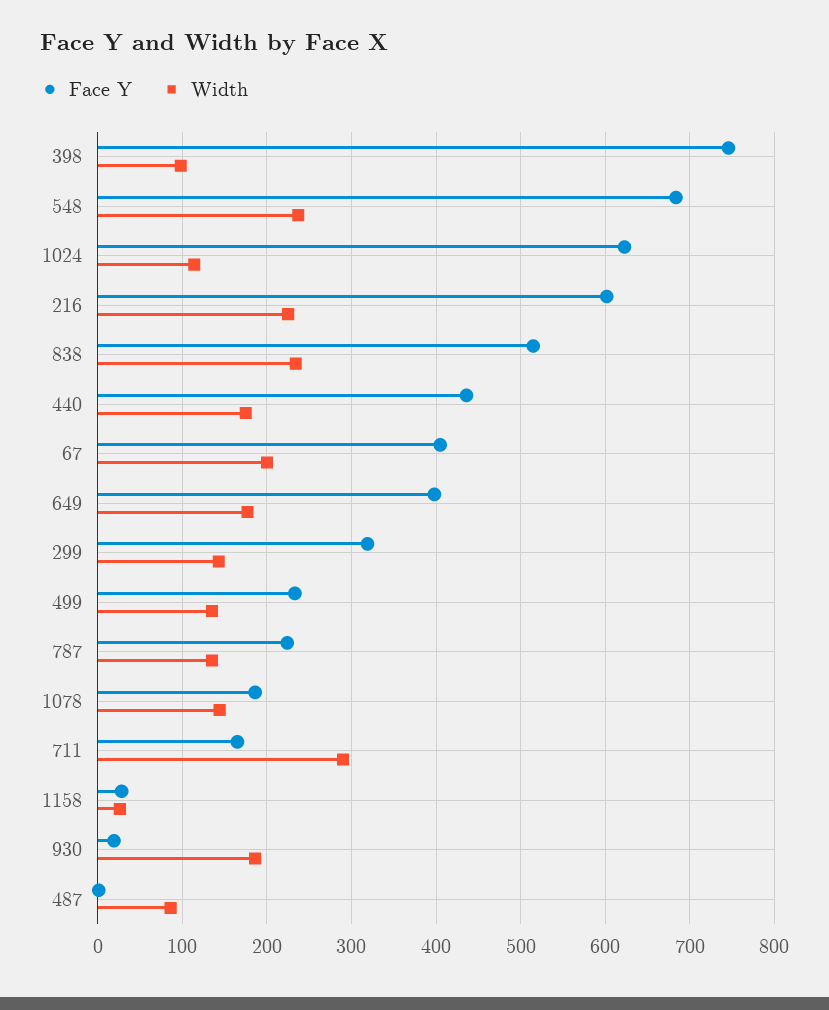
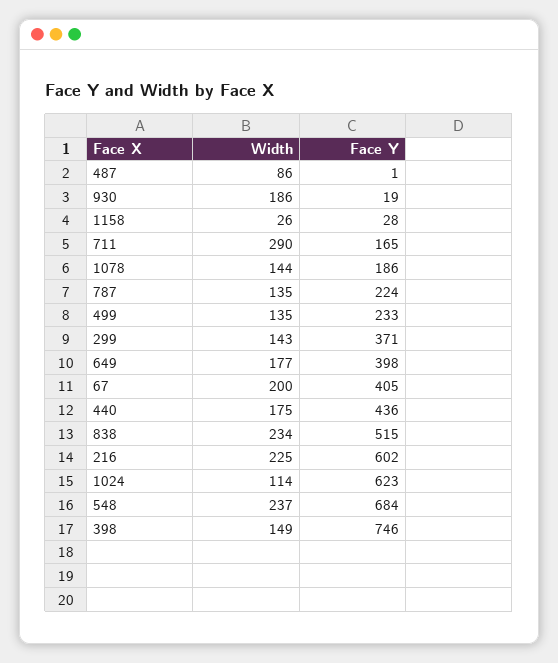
Width, 398: 100 -> 149
Face Y, 299: 320 -> 371

